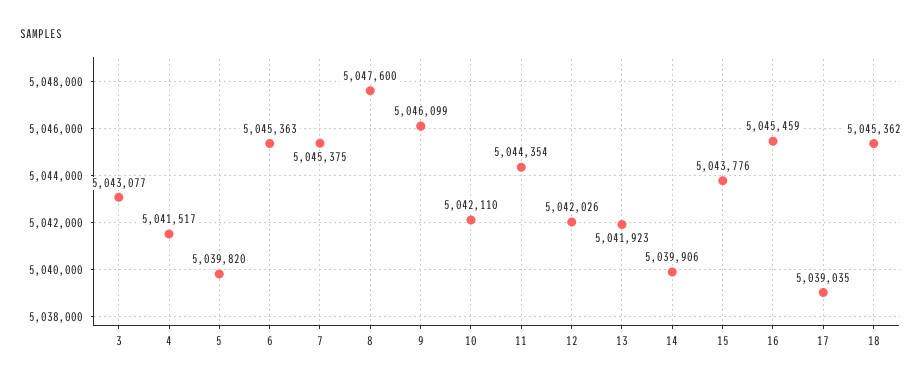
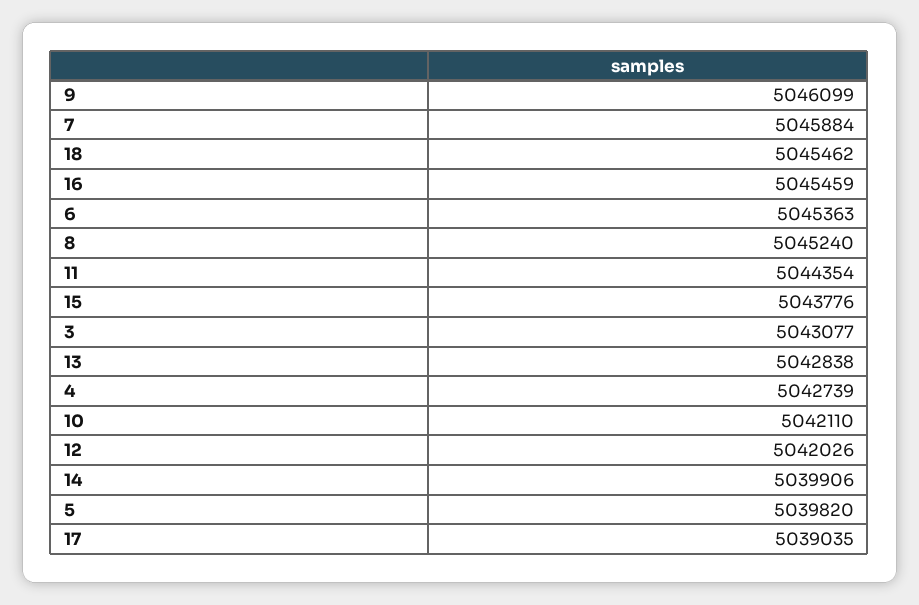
4: 5041517 -> 5042739
7: 5045375 -> 5045884
8: 5047600 -> 5045240
13: 5041923 -> 5042838
18: 5045362 -> 5045462

